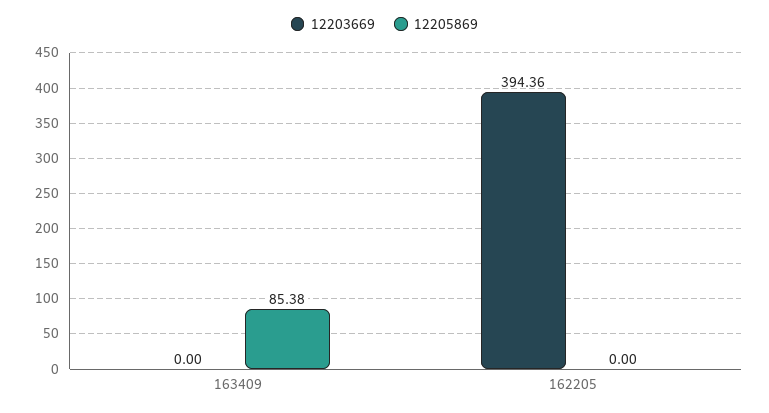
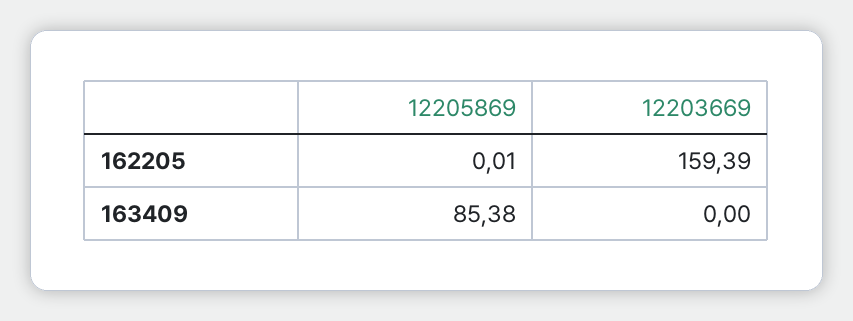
12203669, 162205: 394.36 -> 159.39
12205869, 162205: 0 -> 0.01

